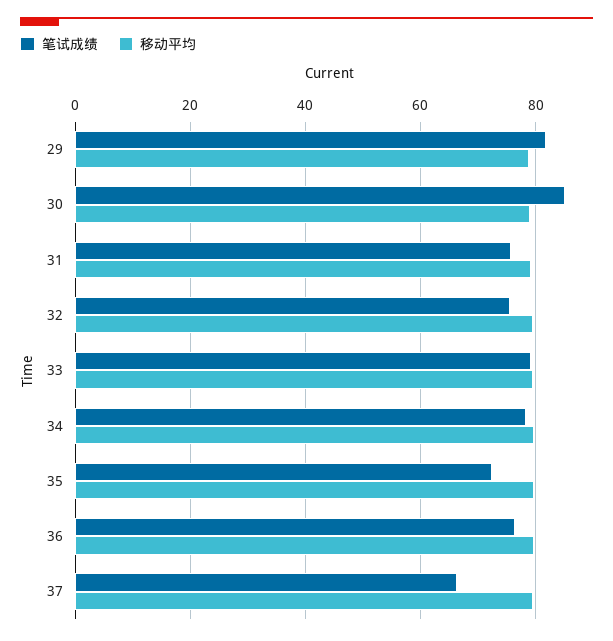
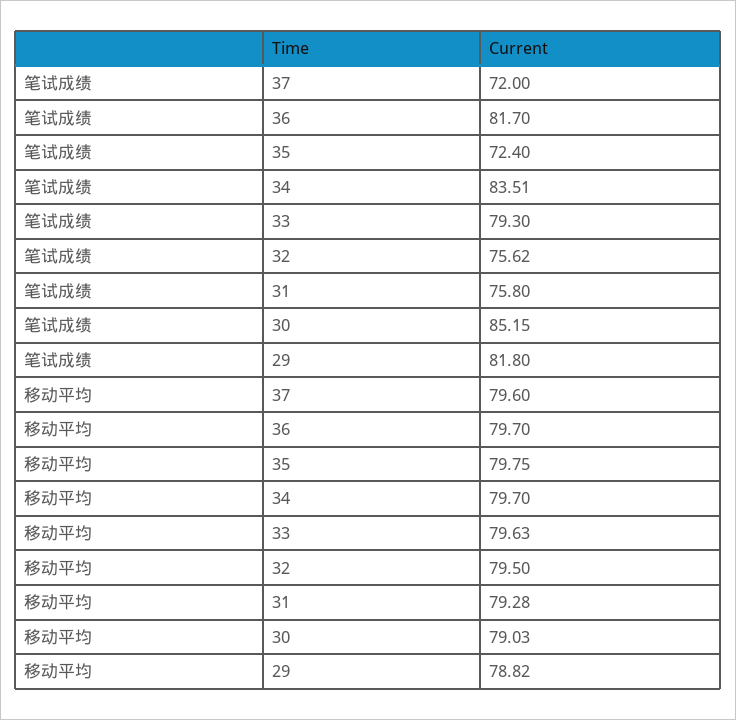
笔试成绩, 34: 78 -> 83.51
笔试成绩, 36: 76 -> 81.7
笔试成绩, 37: 66 -> 72

